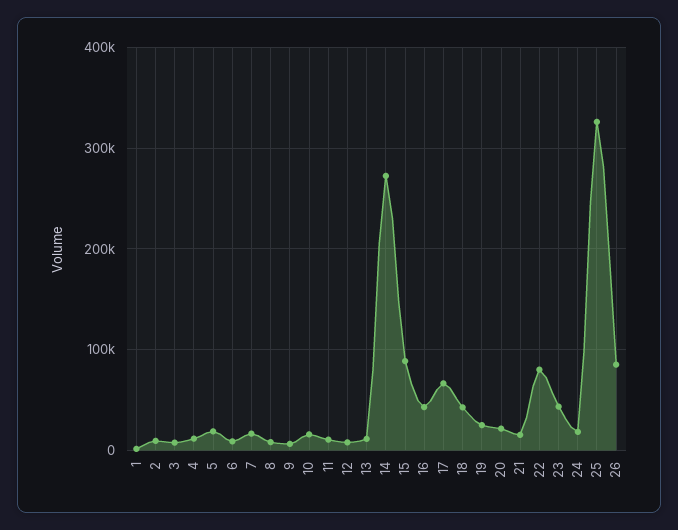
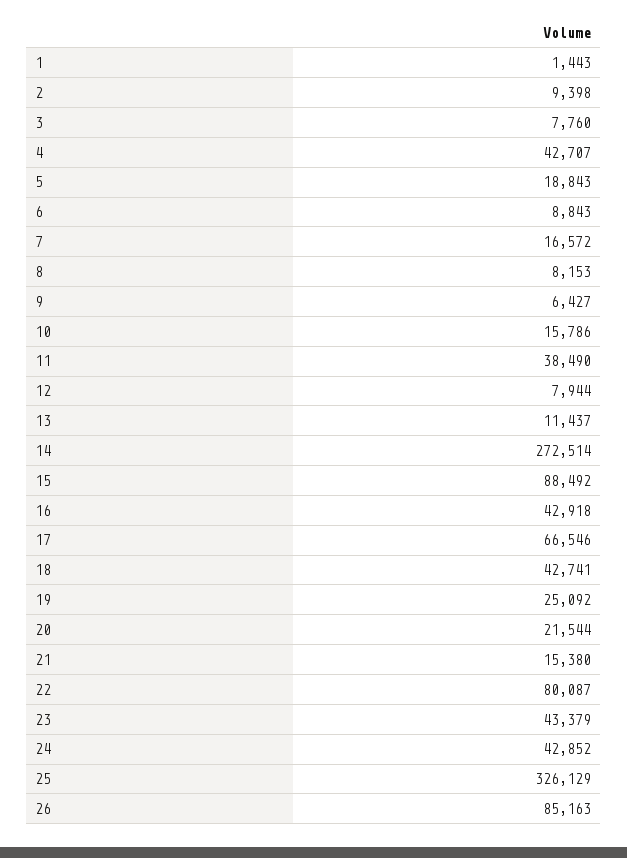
4: 10000 -> 42707
11: 10000 -> 38490
24: 20000 -> 42852

